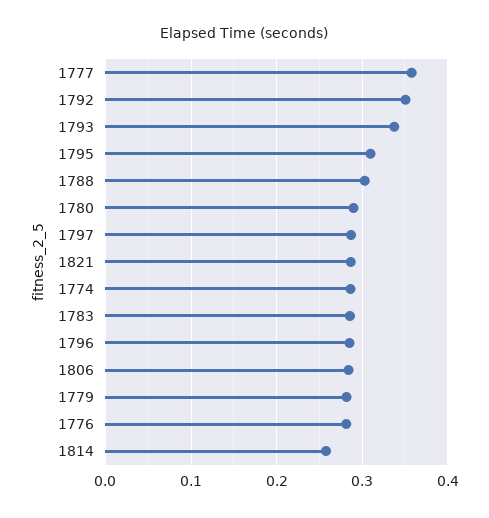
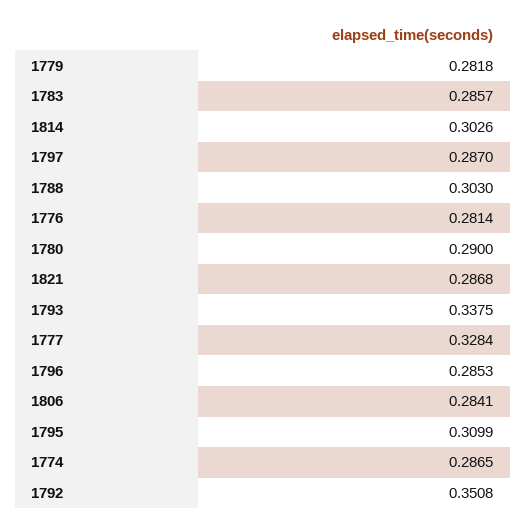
1777: 0.36 -> 0.3284
1814: 0.26 -> 0.3026

